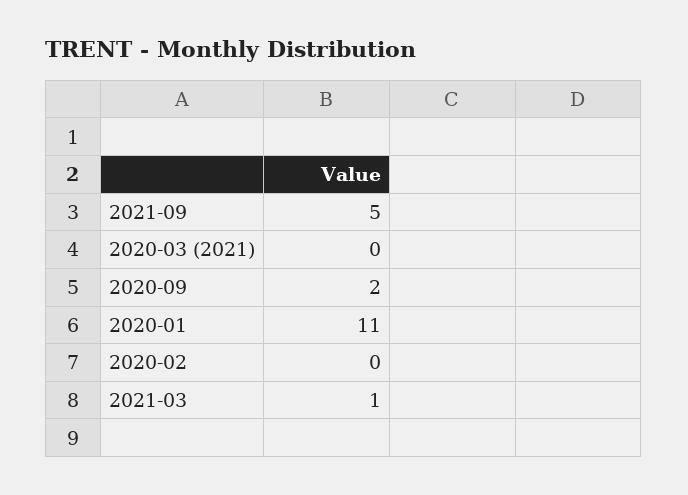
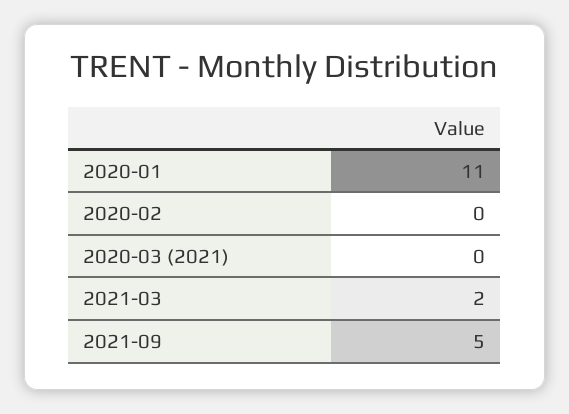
2020-09: 2 -> none
2021-03: 1 -> 2

